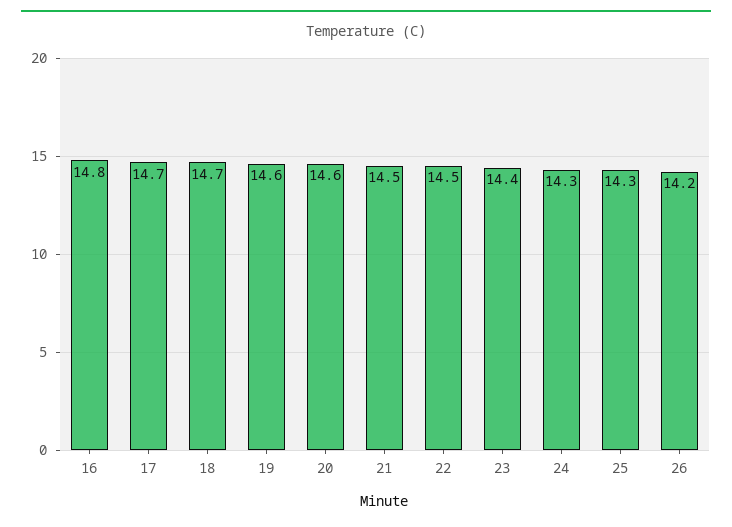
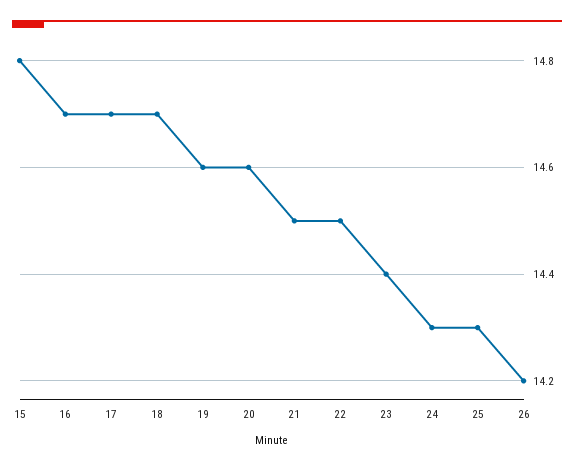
16: 14.8 -> 14.7
15: none -> 14.8

